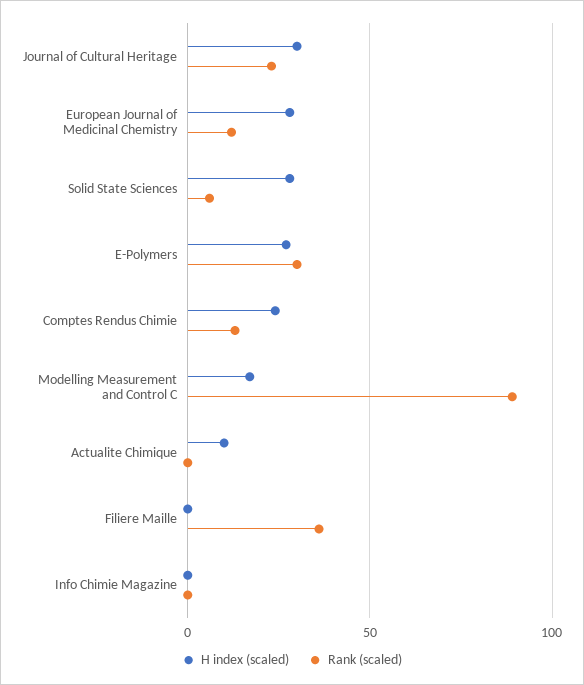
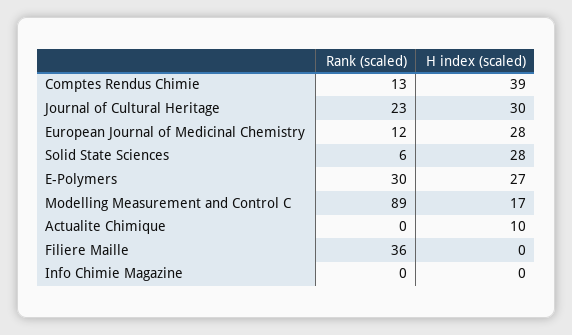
H index (scaled), Comptes Rendus Chimie: 25 -> 39

